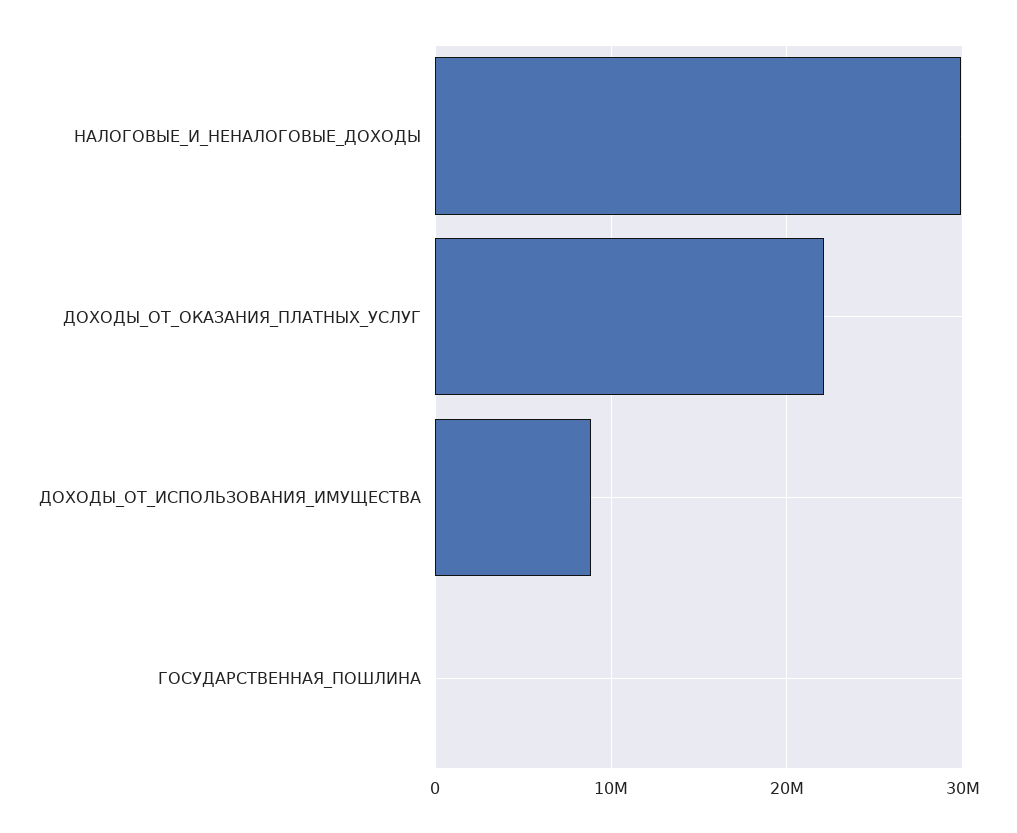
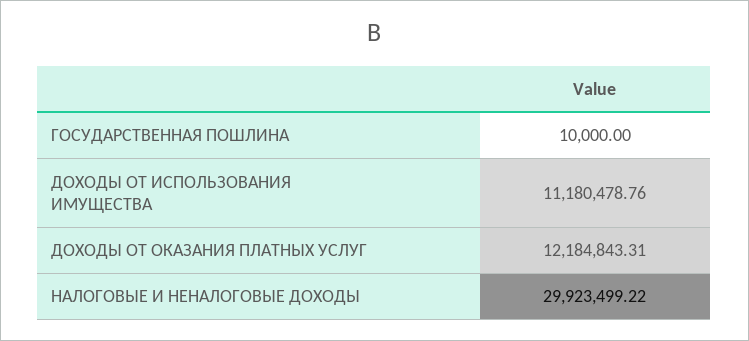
ДОХОДЫ_ОТ_ОКАЗАНИЯ_ПЛАТНЫХ_УСЛУГ: 22000000 -> 12184843.31
ДОХОДЫ_ОТ_ИСПОЛЬЗОВАНИЯ_ИМУЩЕСТВА: 9000000 -> 11180478.76

